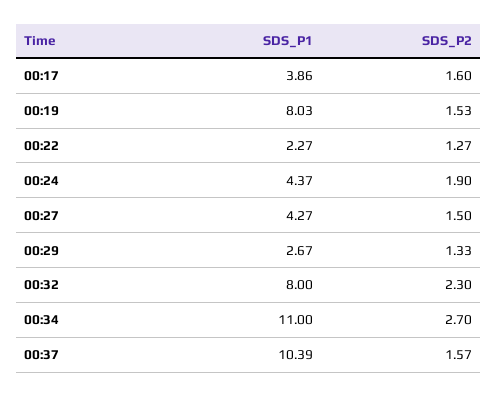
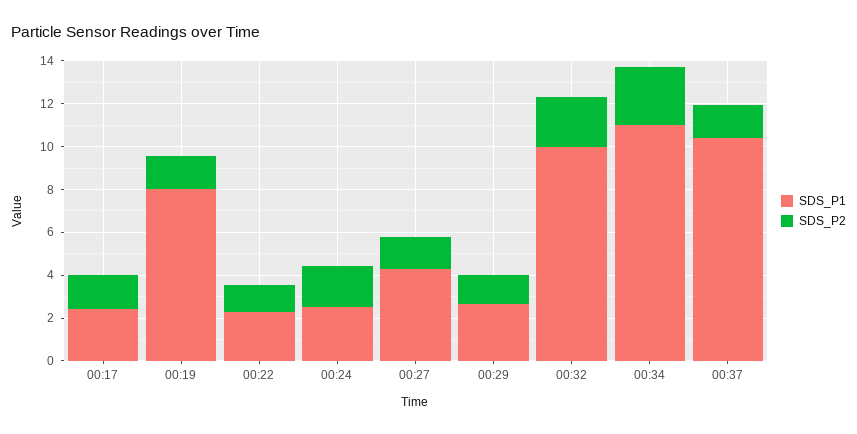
SDS_P1, 00:17: 3.86 -> 2.5
SDS_P1, 00:24: 4.37 -> 2.5
SDS_P1, 00:32: 8 -> 10

